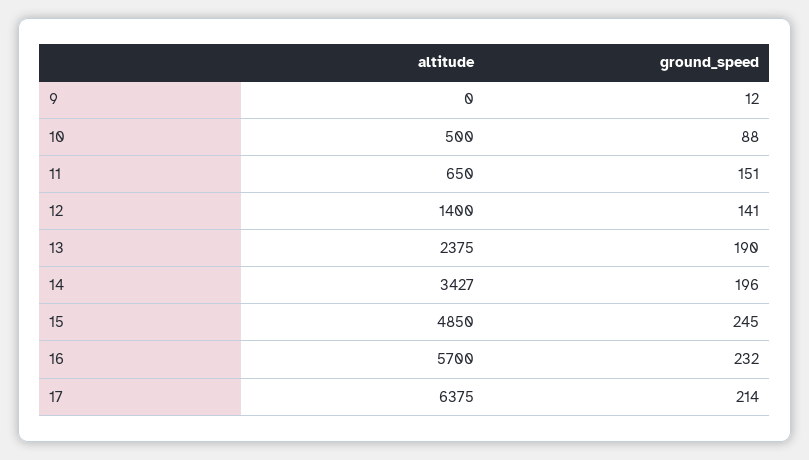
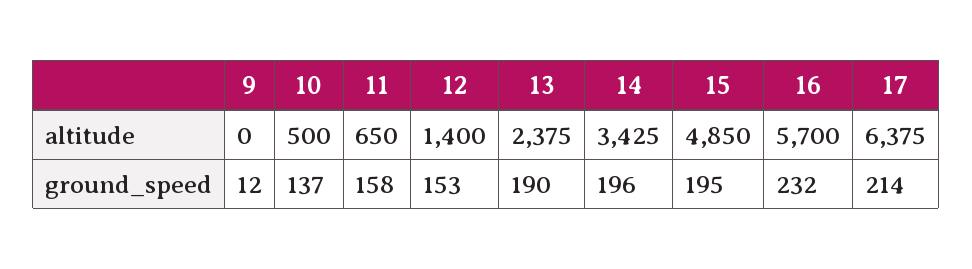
ground_speed, 10: 88 -> 137
ground_speed, 11: 151 -> 158
ground_speed, 12: 141 -> 153
altitude, 14: 3427 -> 3425
ground_speed, 15: 245 -> 195

